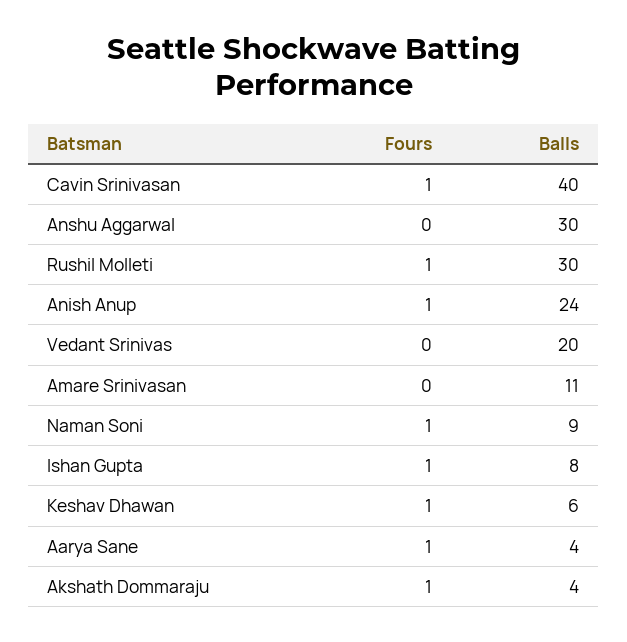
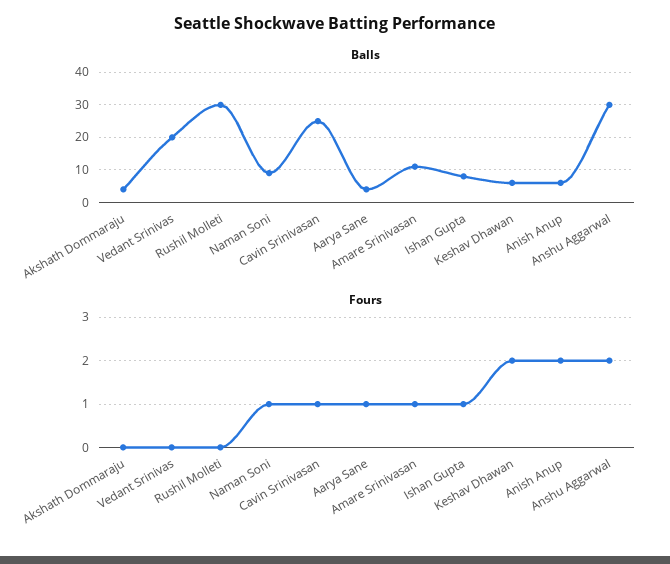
Balls, Cavin Srinivasan: 40 -> 25
Fours, Anshu Aggarwal: 0 -> 2
Fours, Rushil Molleti: 1 -> 0
Fours, Anish Anup: 1 -> 2
Balls, Anish Anup: 24 -> 5
Fours, Amare Srinivasan: 0 -> 1
Fours, Keshav Dhawan: 1 -> 2
Fours, Akshath Dommaraju: 1 -> 0

